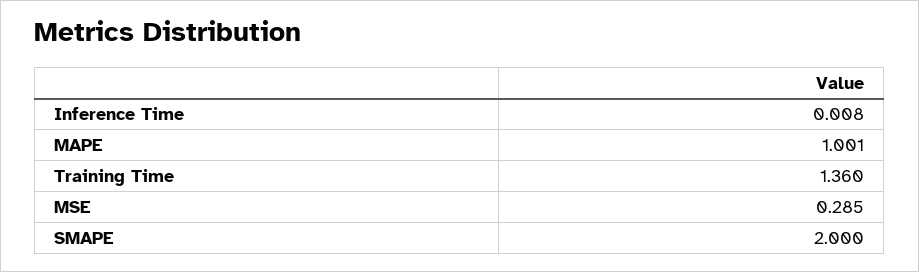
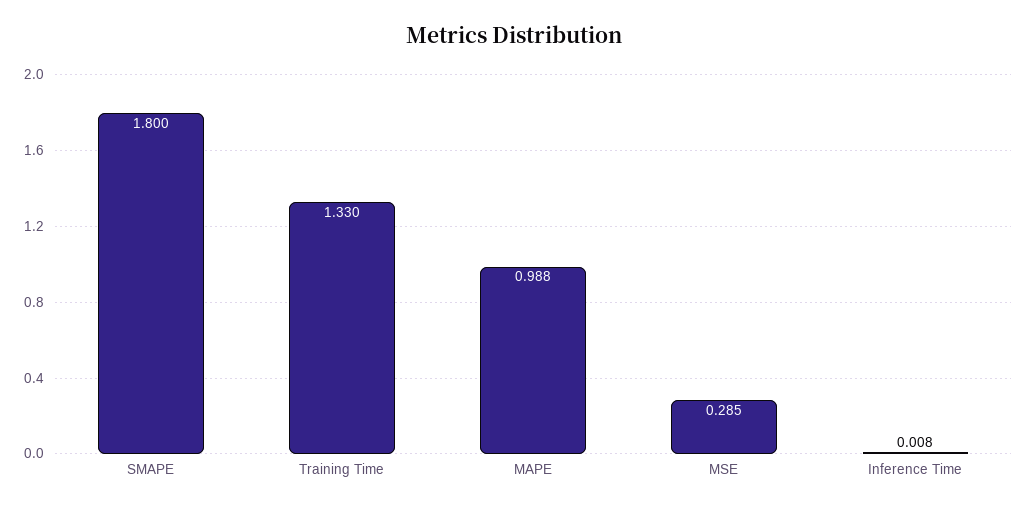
MAPE: 1.001 -> 0.988
Training Time: 1.36 -> 1.33
SMAPE: 2 -> 1.8

